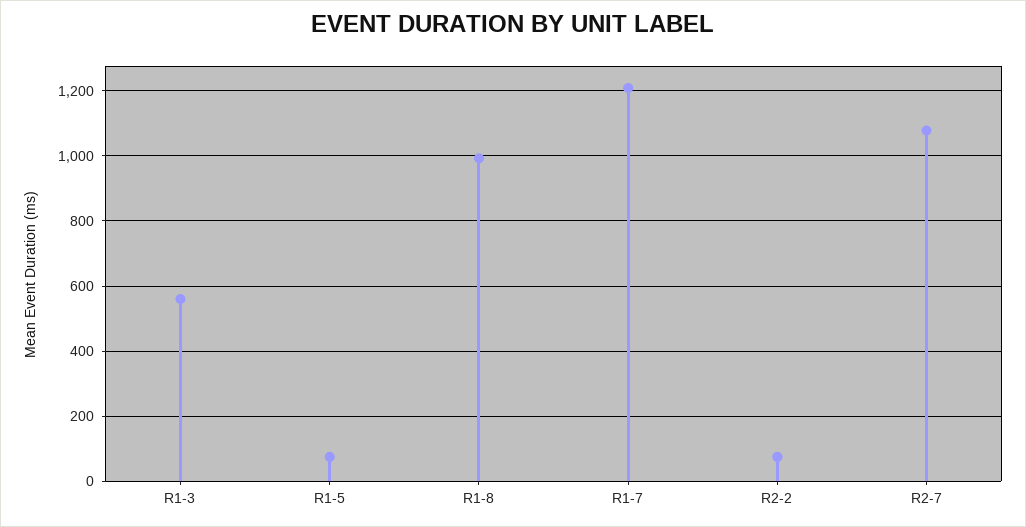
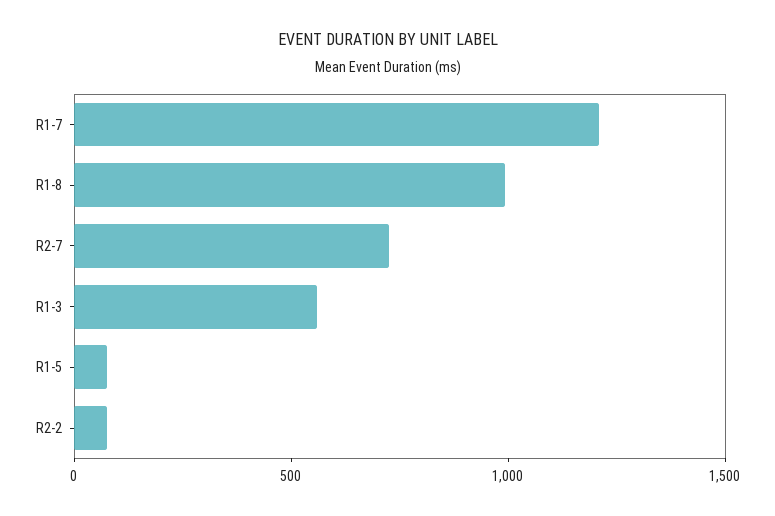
R2-7: 1080 -> 700

